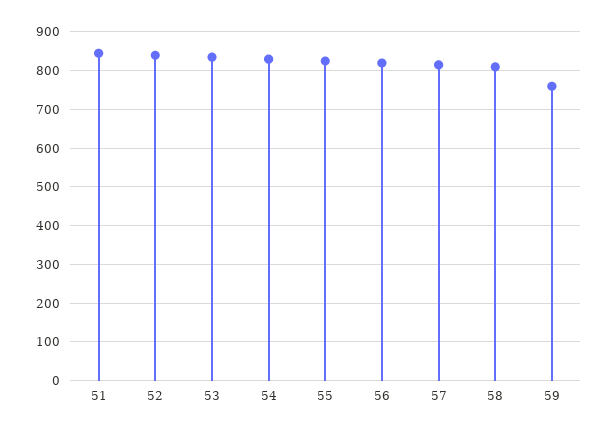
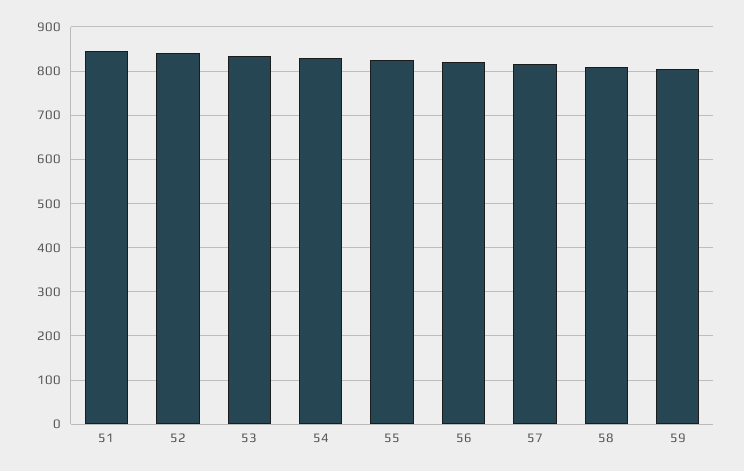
59: 760 -> 800

